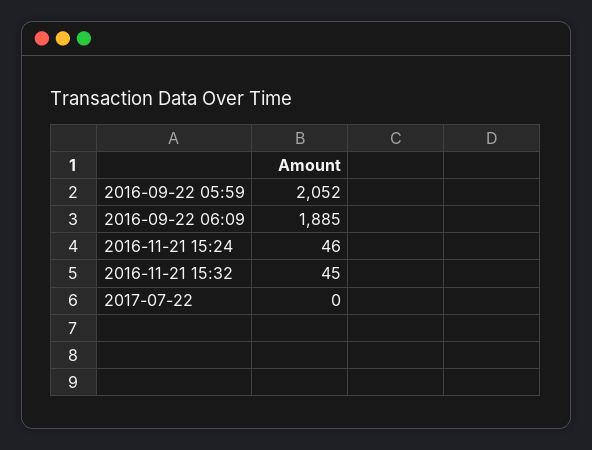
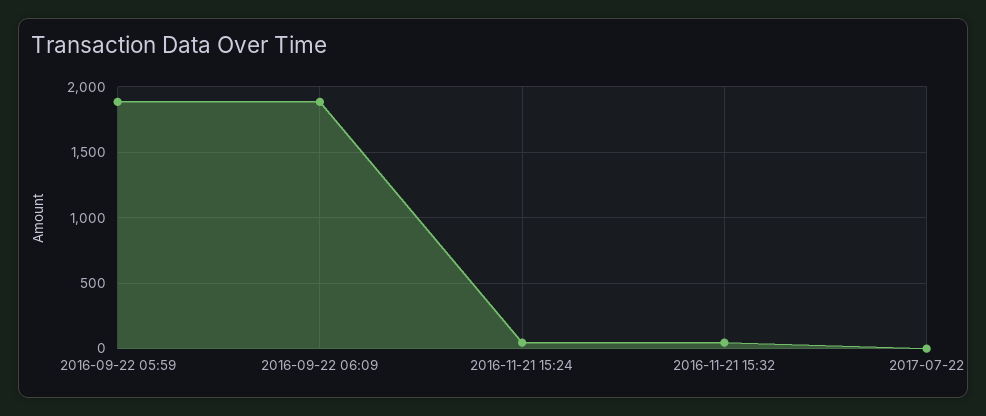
2016-09-22 05:59: 2052 -> 1900

